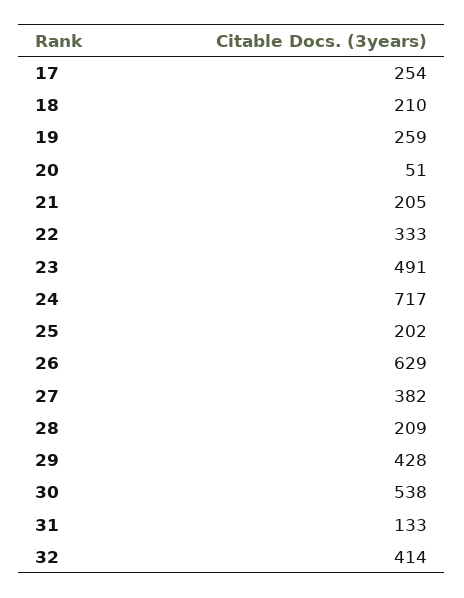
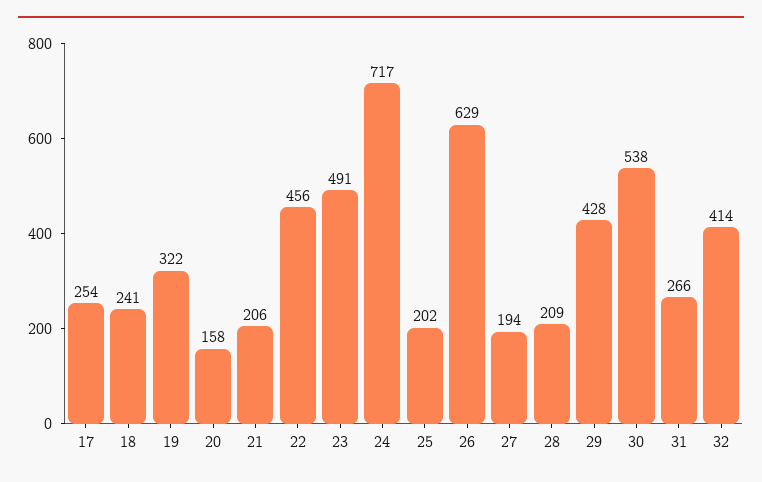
18: 210 -> 241
19: 259 -> 322
20: 51 -> 158
21: 205 -> 206
22: 333 -> 456
27: 382 -> 194
31: 133 -> 266

